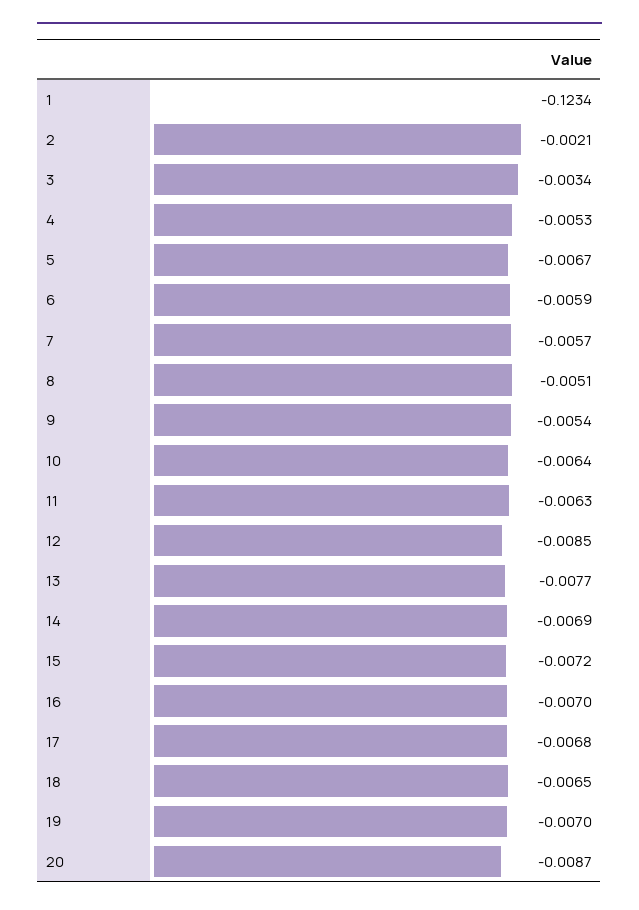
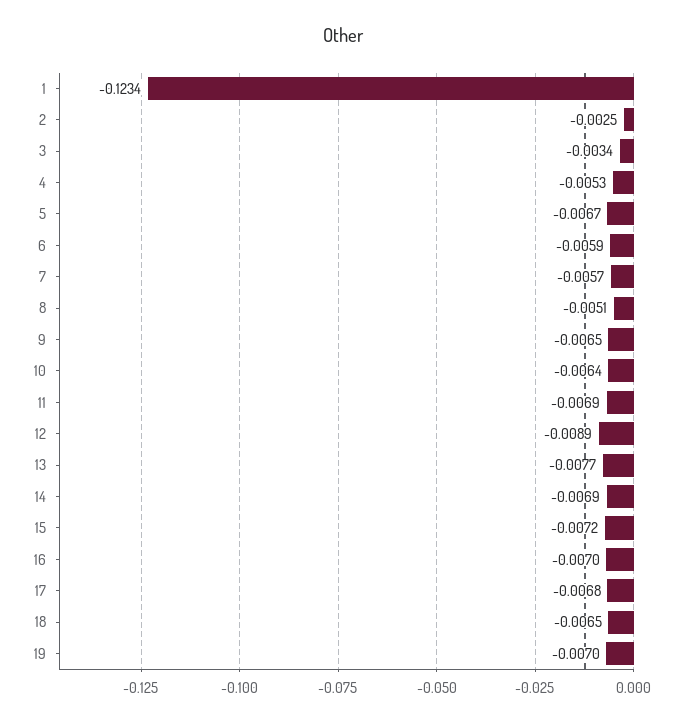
2: -0.0021 -> -0.0025
9: -0.0054 -> -0.0065
11: -0.0063 -> -0.0069
12: -0.0085 -> -0.0089
20: -0.0087 -> none

